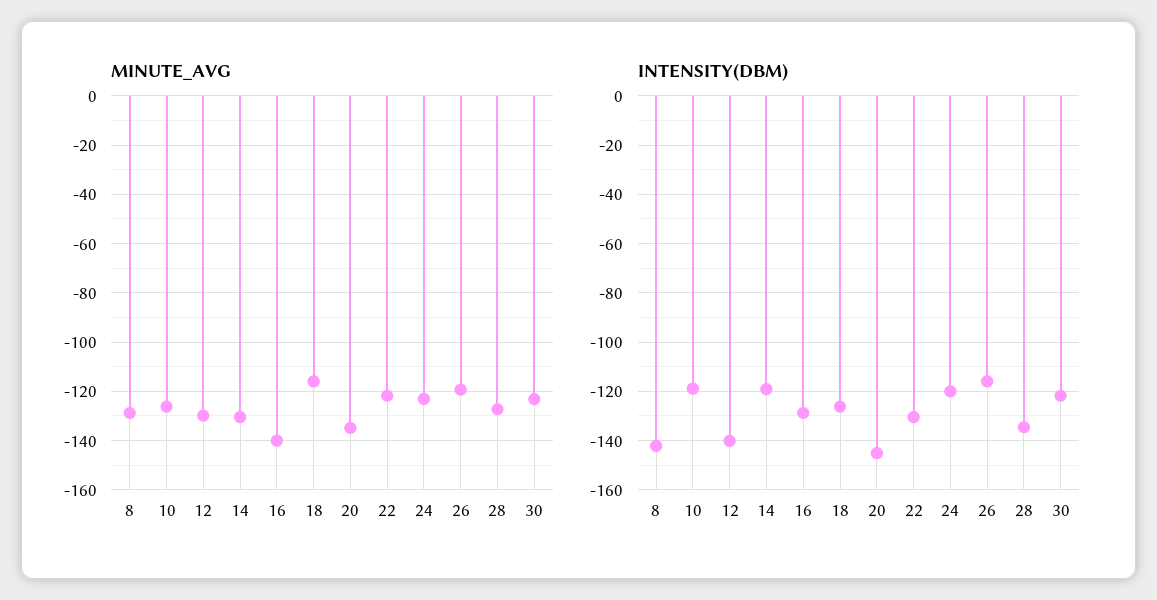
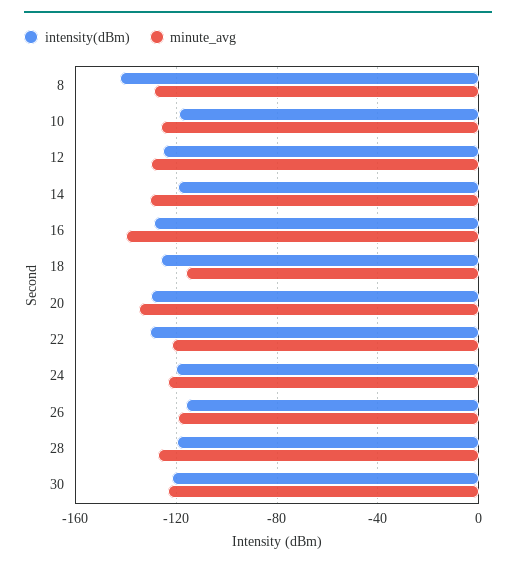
INTENSITY(DBM), 12: -140 -> -125
INTENSITY(DBM), 20: -145 -> -130
INTENSITY(DBM), 28: -135 -> -120

